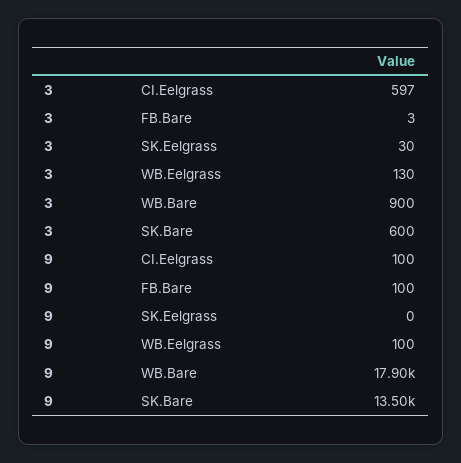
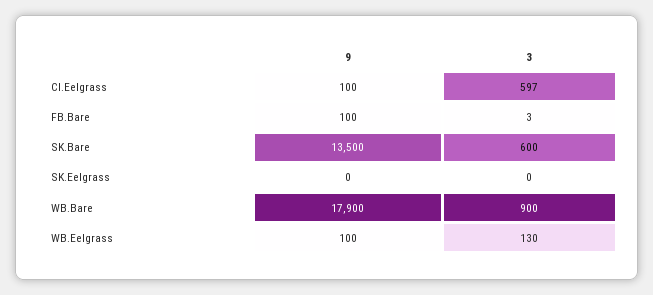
3, SK.Eelgrass: 30 -> 0

